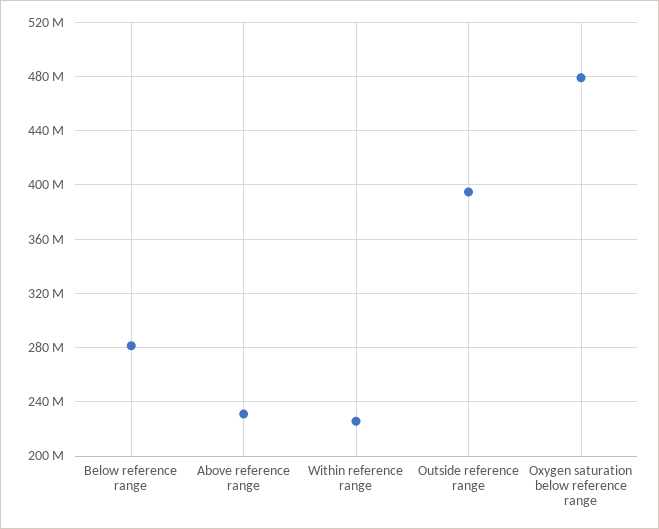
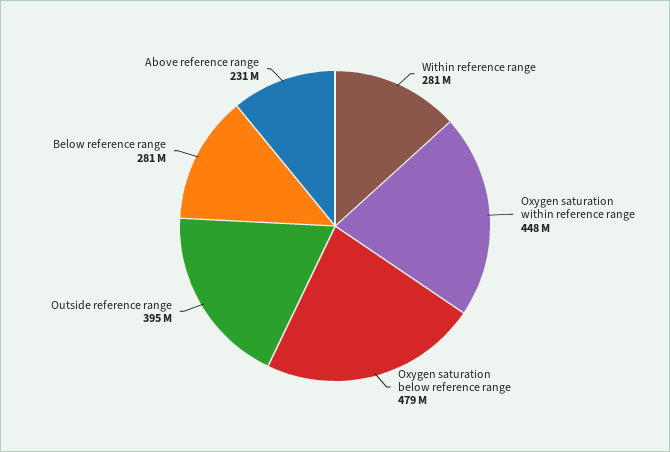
Within reference range: 225000000 -> 281000000
Oxygen saturation within reference range: none -> 448000000

